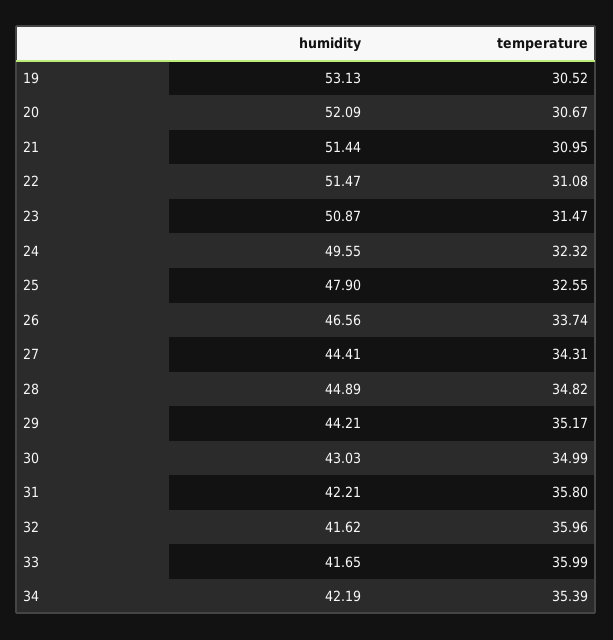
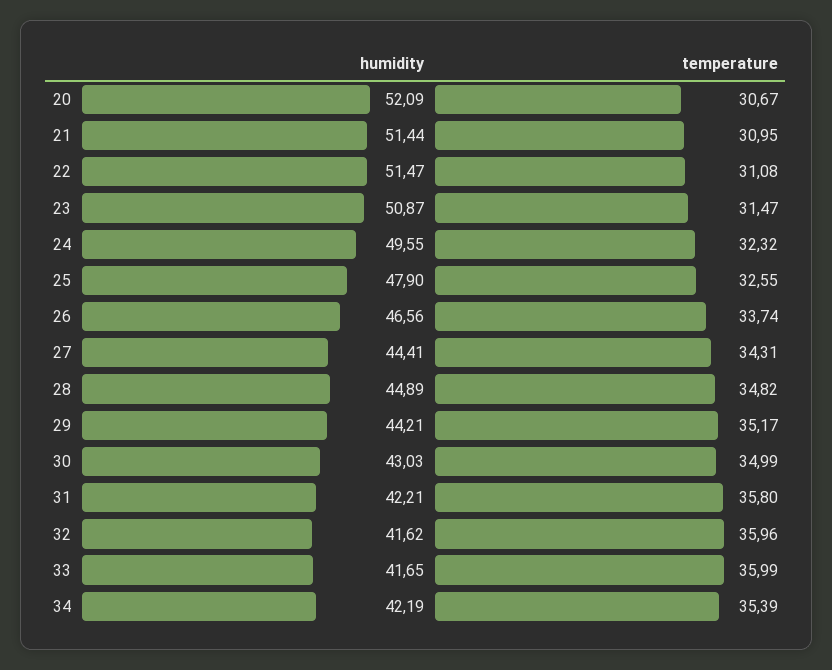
humidity, 19: 53.13 -> none
temperature, 19: 30.52 -> none

